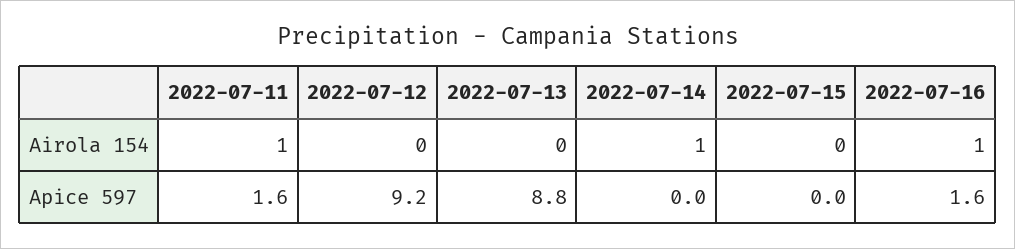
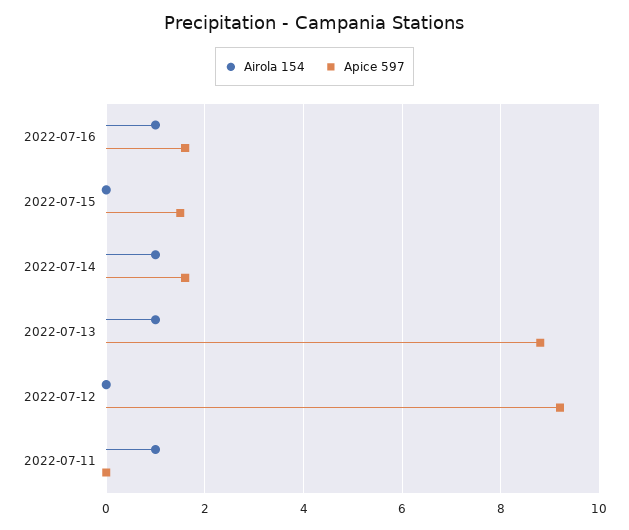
Airola 154, 2022-07-13: 0 -> 1
Apice 597, 2022-07-11: 1.6 -> 0
Apice 597, 2022-07-14: 0 -> 1.5
Apice 597, 2022-07-15: 0 -> 1.5

